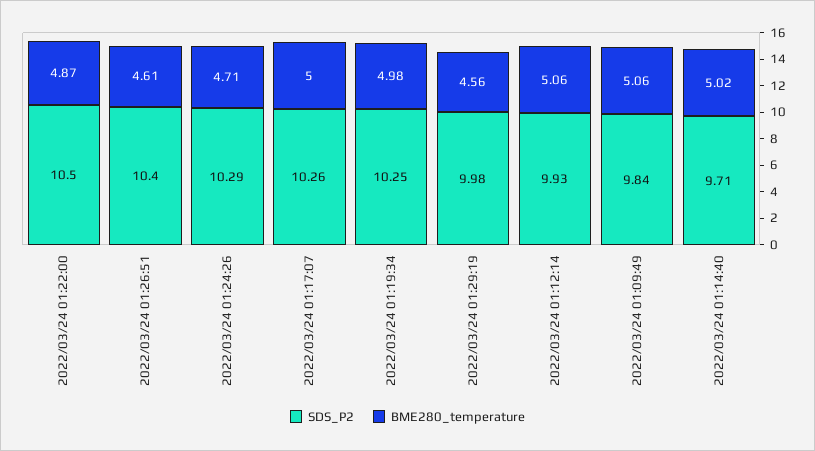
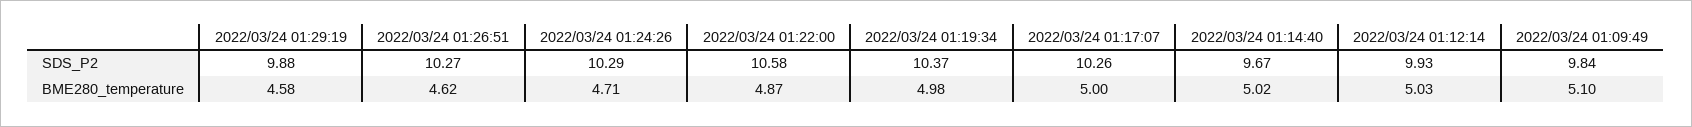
SDS_P2, 2022/03/24 01:22:00: 10.5 -> 10.58
SDS_P2, 2022/03/24 01:26:51: 10.4 -> 10.27
BME280_temperature, 2022/03/24 01:26:51: 4.61 -> 4.62
SDS_P2, 2022/03/24 01:19:34: 10.25 -> 10.37
SDS_P2, 2022/03/24 01:29:19: 9.98 -> 9.88
BME280_temperature, 2022/03/24 01:29:19: 4.56 -> 4.58
BME280_temperature, 2022/03/24 01:12:14: 5.06 -> 5.03
BME280_temperature, 2022/03/24 01:09:49: 5.06 -> 5.1
SDS_P2, 2022/03/24 01:14:40: 9.71 -> 9.67

